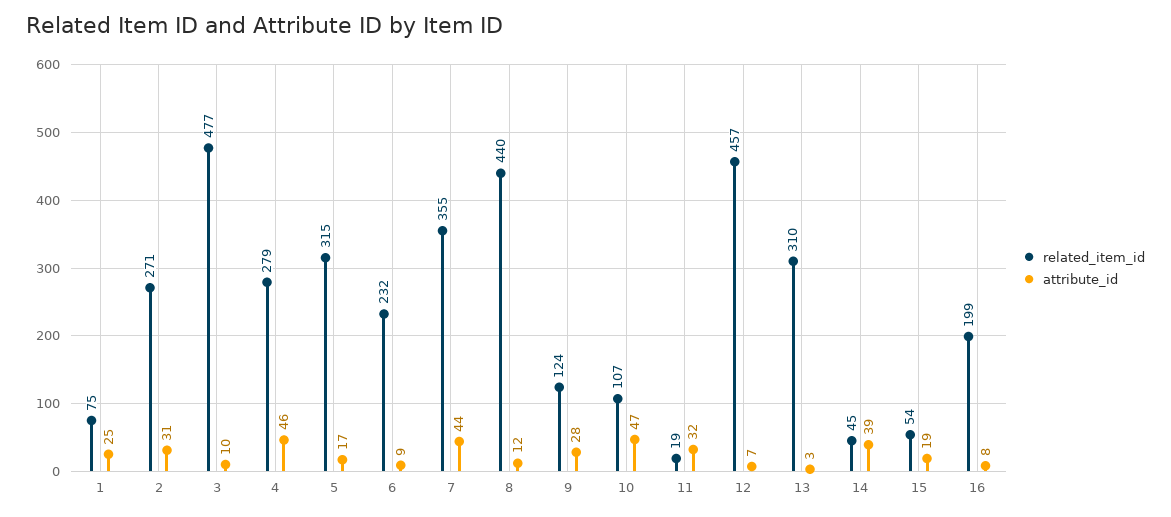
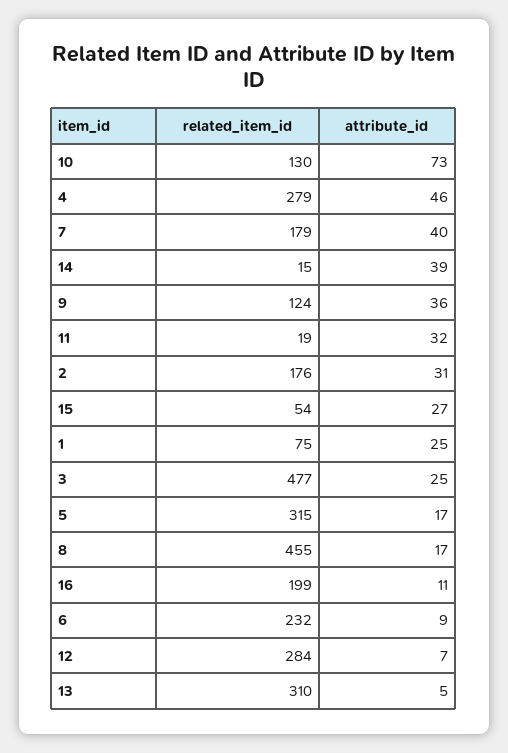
related_item_id, 2: 271 -> 176
attribute_id, 3: 10 -> 25
related_item_id, 7: 355 -> 179
attribute_id, 7: 44 -> 40
related_item_id, 8: 440 -> 455
attribute_id, 8: 12 -> 17
attribute_id, 9: 28 -> 36
related_item_id, 10: 107 -> 130
attribute_id, 10: 47 -> 73
related_item_id, 12: 457 -> 284
attribute_id, 13: 3 -> 5
related_item_id, 14: 45 -> 15
attribute_id, 15: 19 -> 27
attribute_id, 16: 8 -> 11

